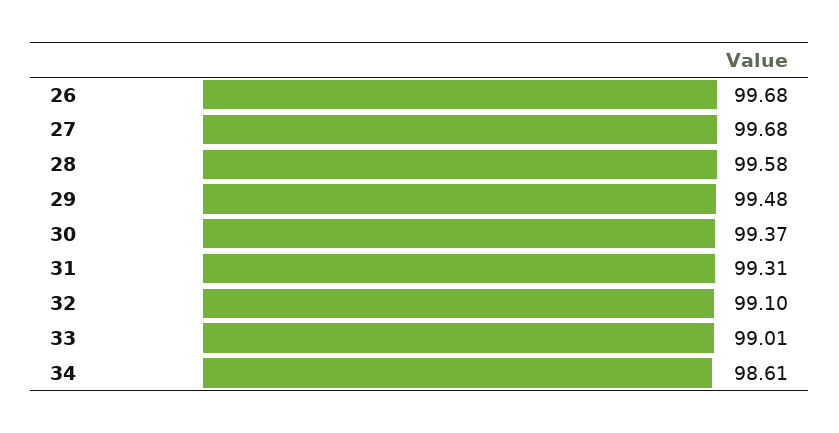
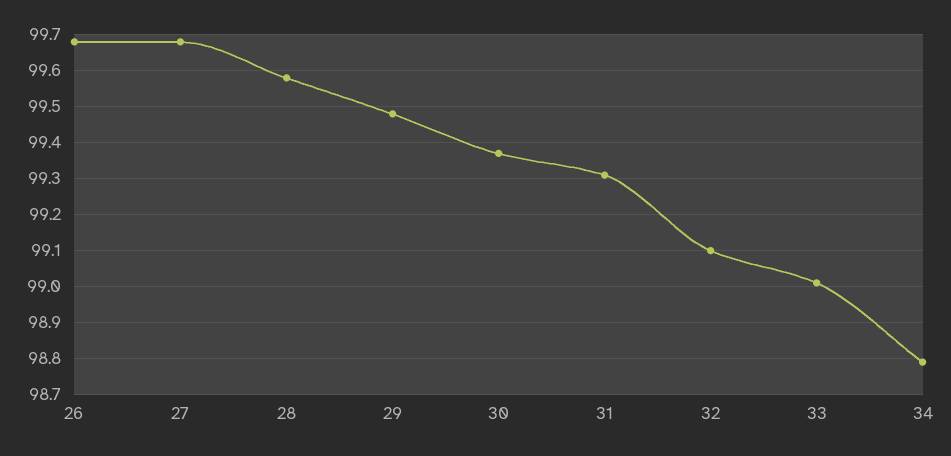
34: 98.61 -> 98.8

